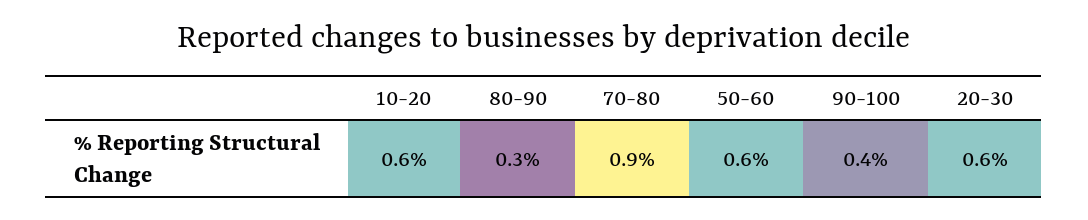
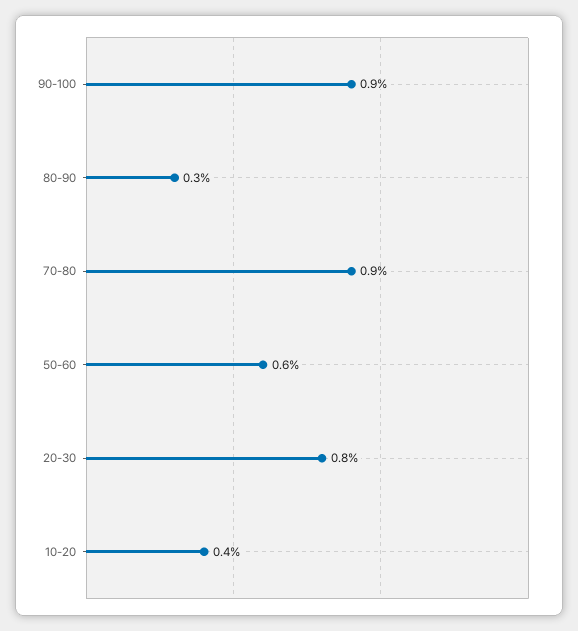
10-20: 0.6 -> 0.4
90-100: 0.4 -> 0.9
20-30: 0.6 -> 0.8

